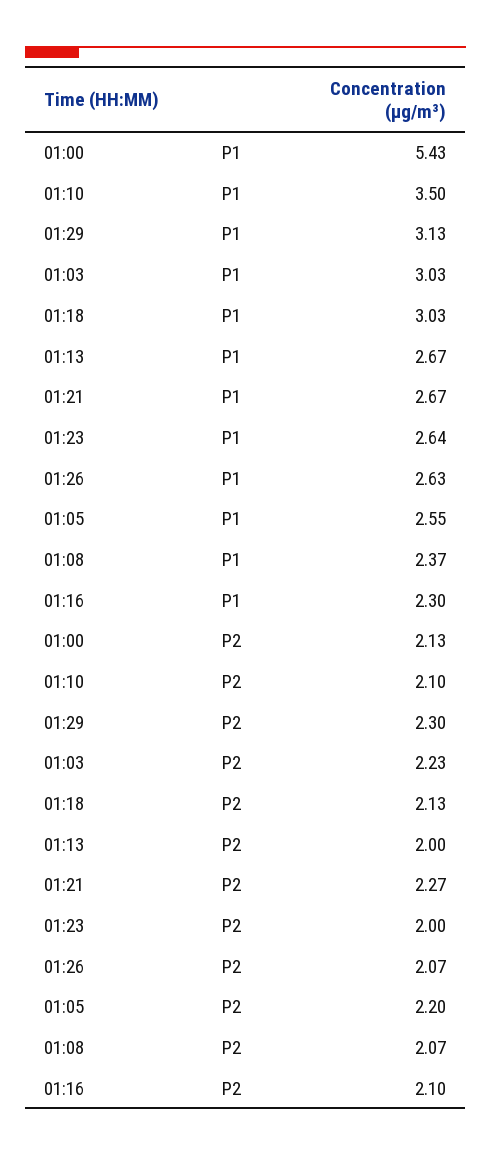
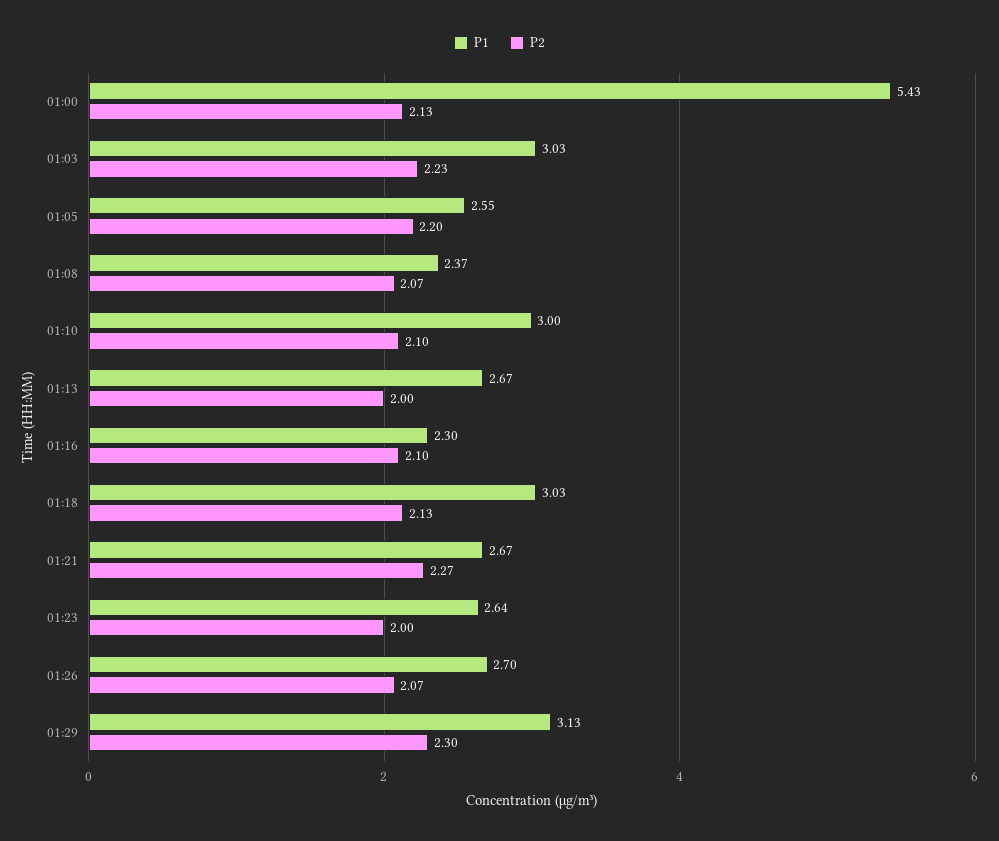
P1, 01:10: 3.5 -> 3
P1, 01:26: 2.63 -> 2.7

